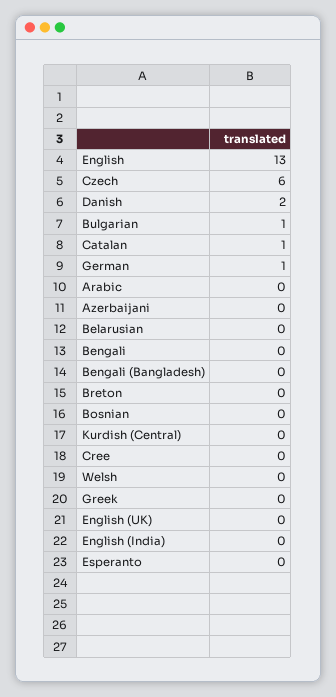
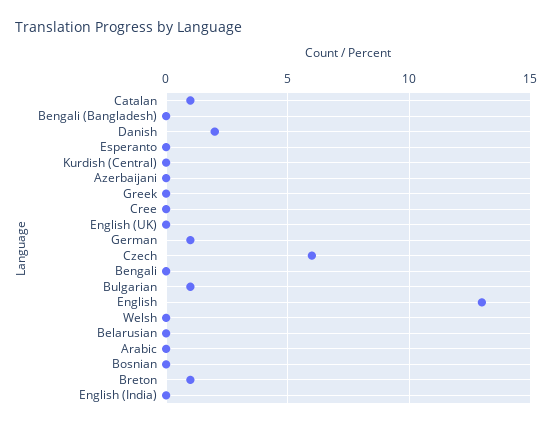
Breton: 0 -> 1

